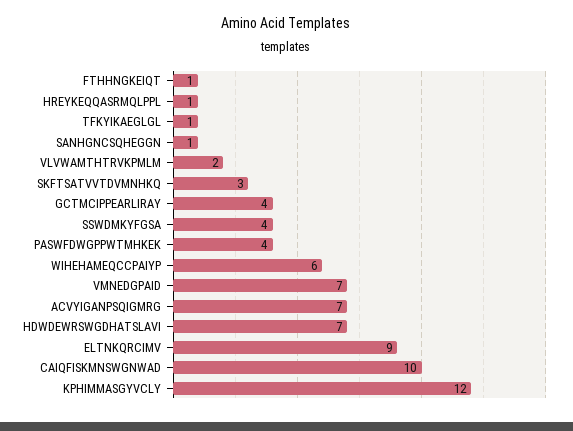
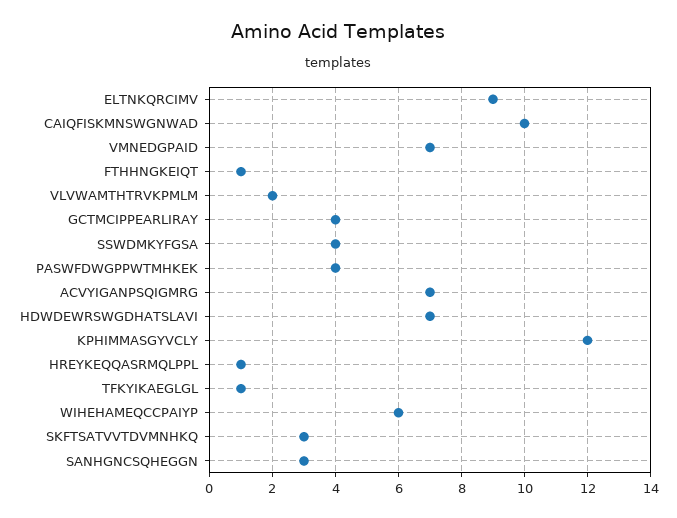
SANHGNCSQHEGGN: 1 -> 3

